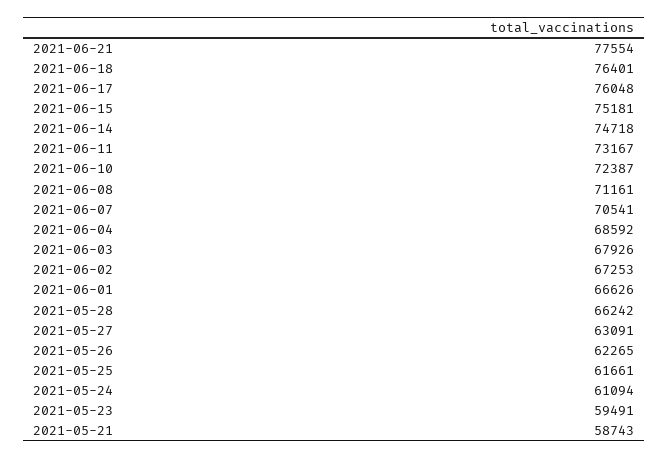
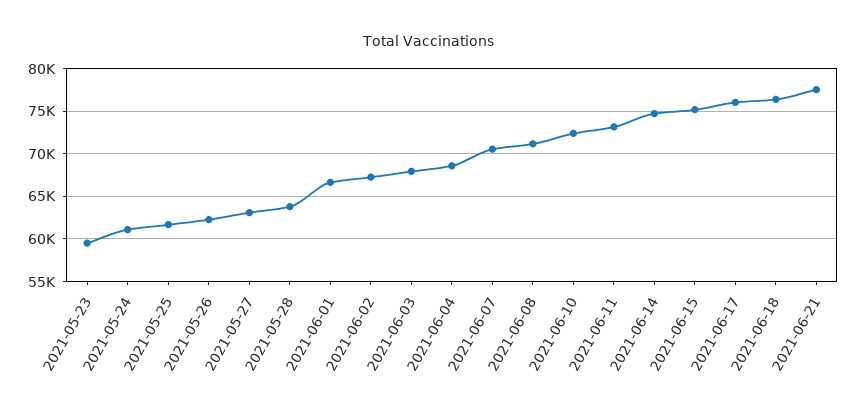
2021-05-28: 66242 -> 64000
2021-05-21: 58743 -> none

